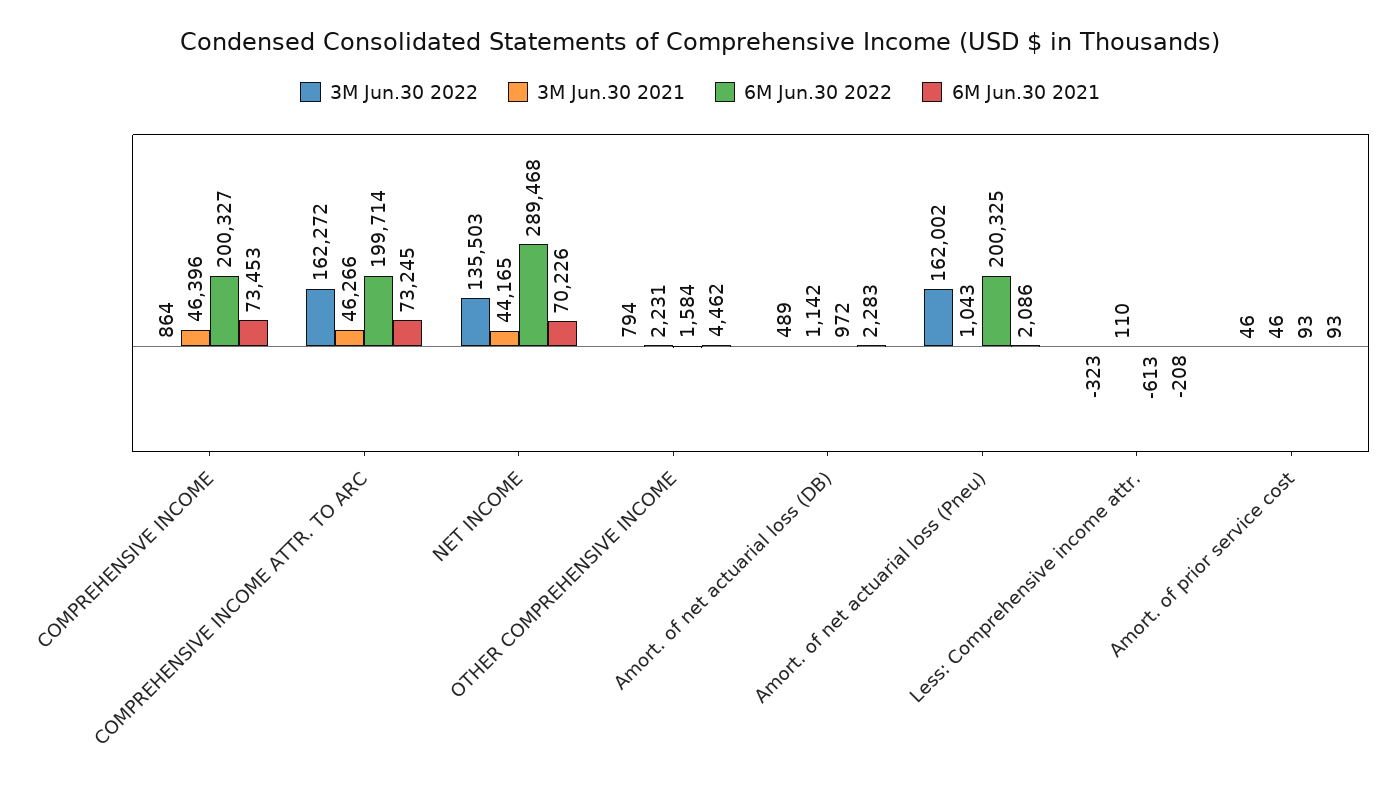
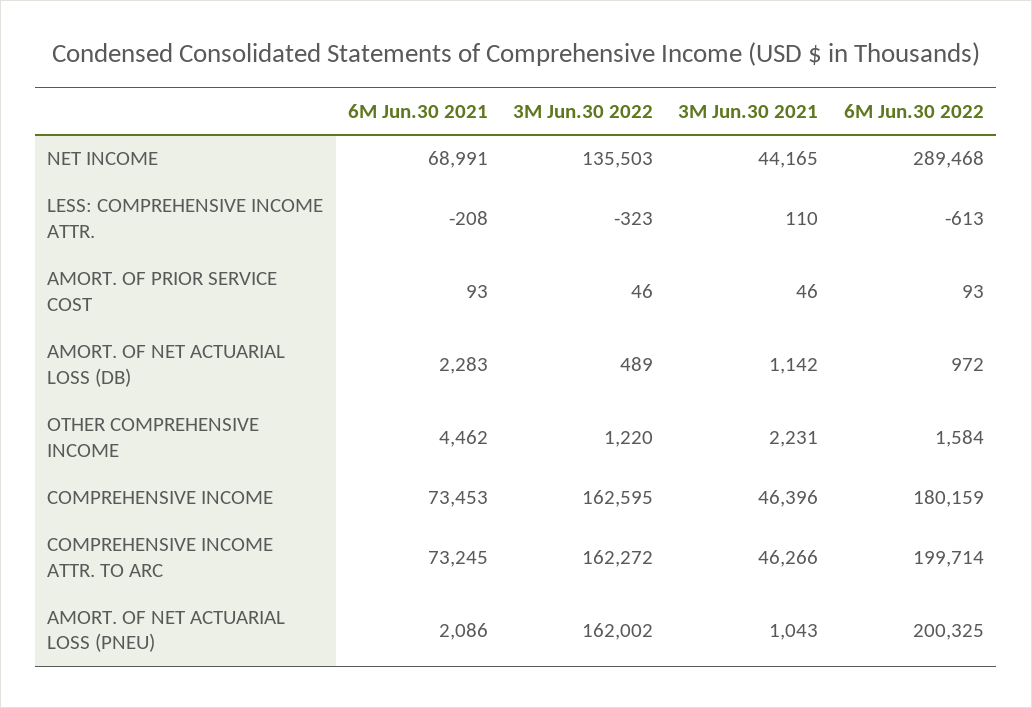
3M Jun.30 2022, COMPREHENSIVE INCOME: 864 -> 162595
6M Jun.30 2022, COMPREHENSIVE INCOME: 200327 -> 180159
6M Jun.30 2021, NET INCOME: 70226 -> 68991
3M Jun.30 2022, OTHER COMPREHENSIVE INCOME: 794 -> 1220

